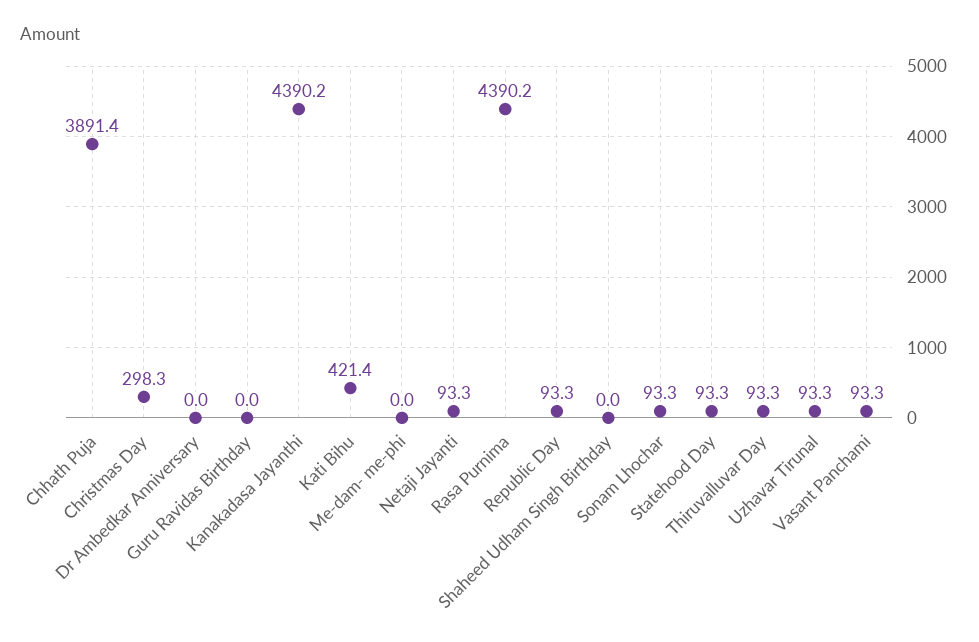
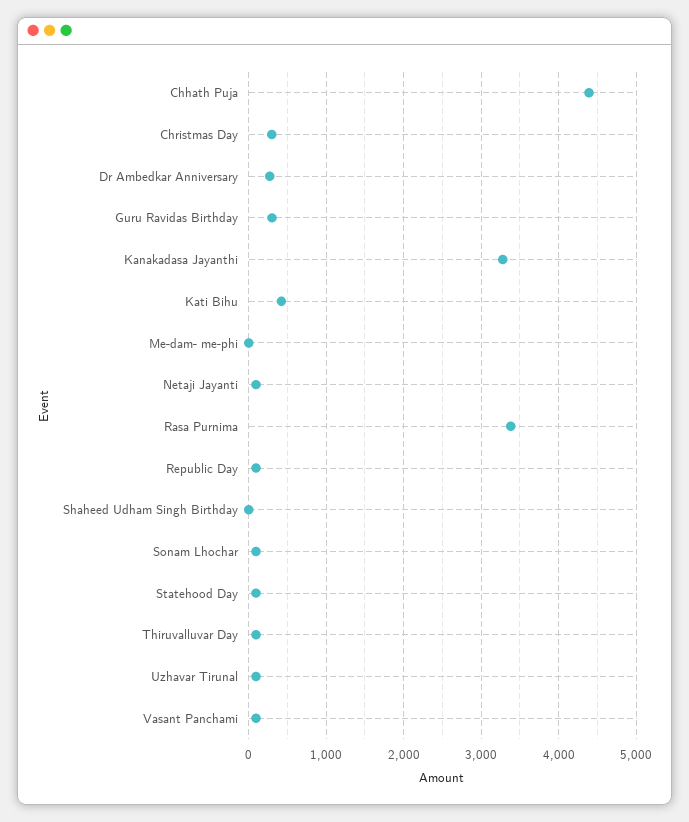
Chhath Puja: 3891.4 -> 4400
Dr Ambedkar Anniversary: 0 -> 300
Guru Ravidas Birthday: 0 -> 300
Kanakadasa Jayanthi: 4390.2 -> 3300
Rasa Purnima: 4390.2 -> 3400

